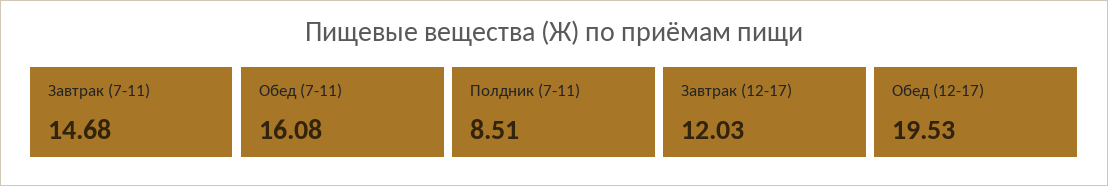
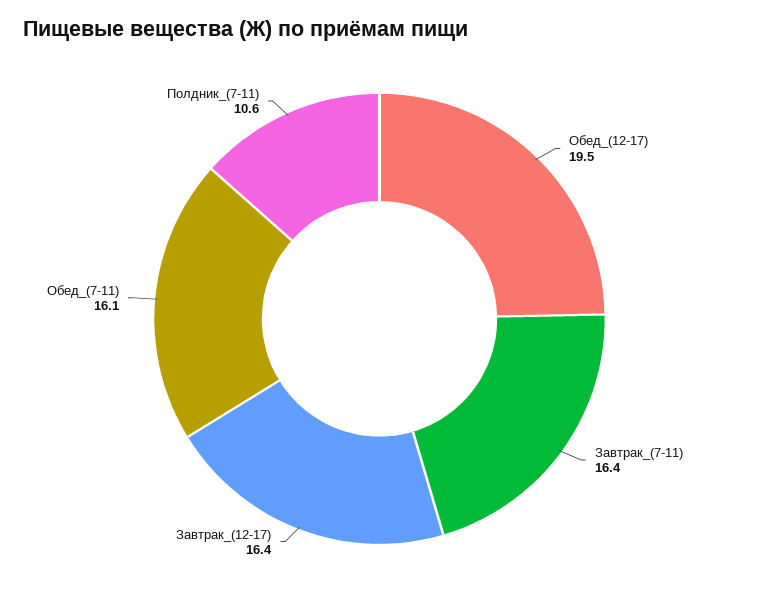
Завтрак (7-11): 14.68 -> 16.4
Полдник (7-11): 8.51 -> 10.6
Завтрак (12-17): 12.03 -> 16.4

